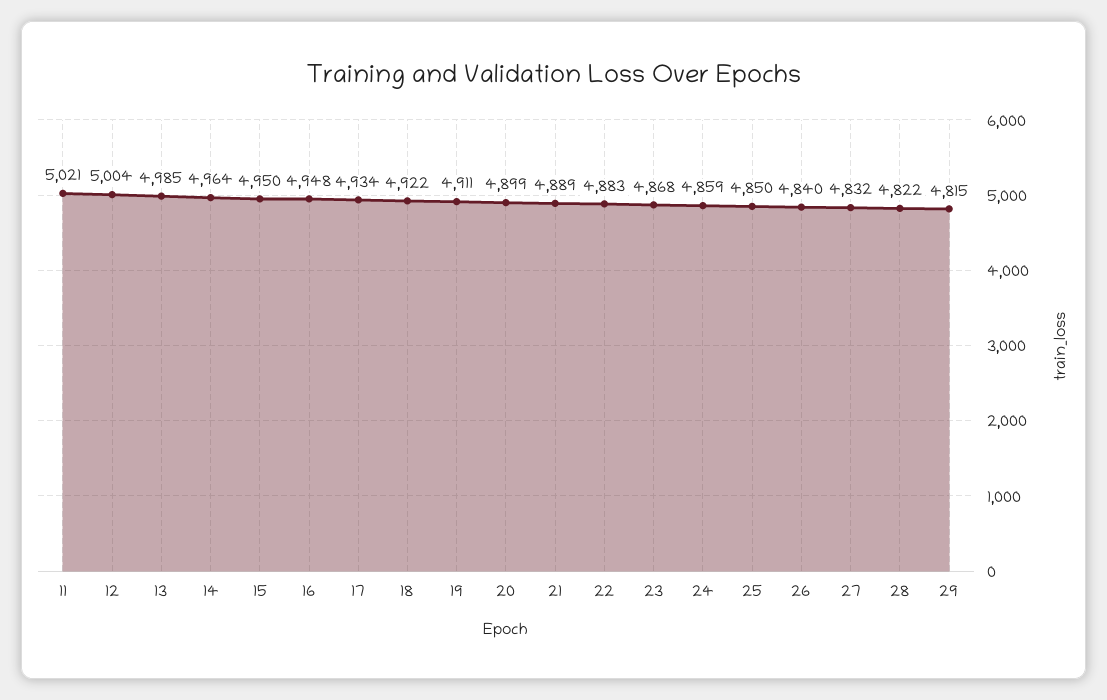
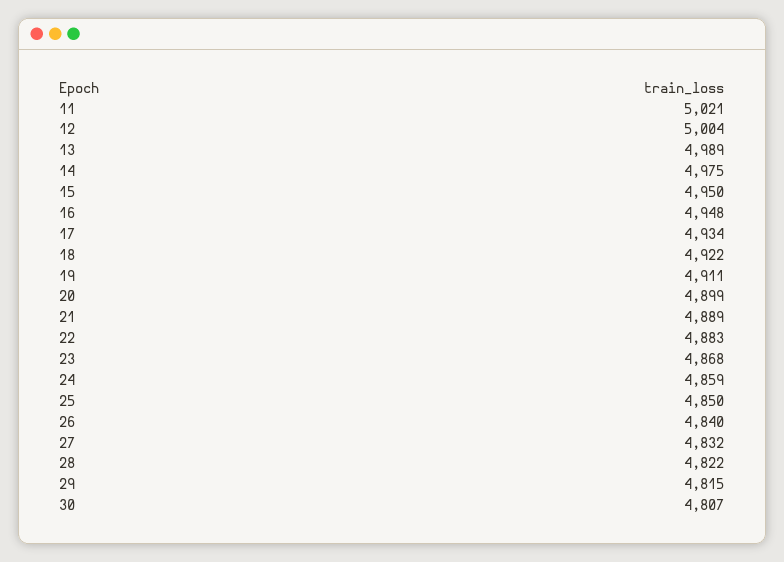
13: 4985 -> 4989
14: 4964 -> 4975
30: none -> 4807

